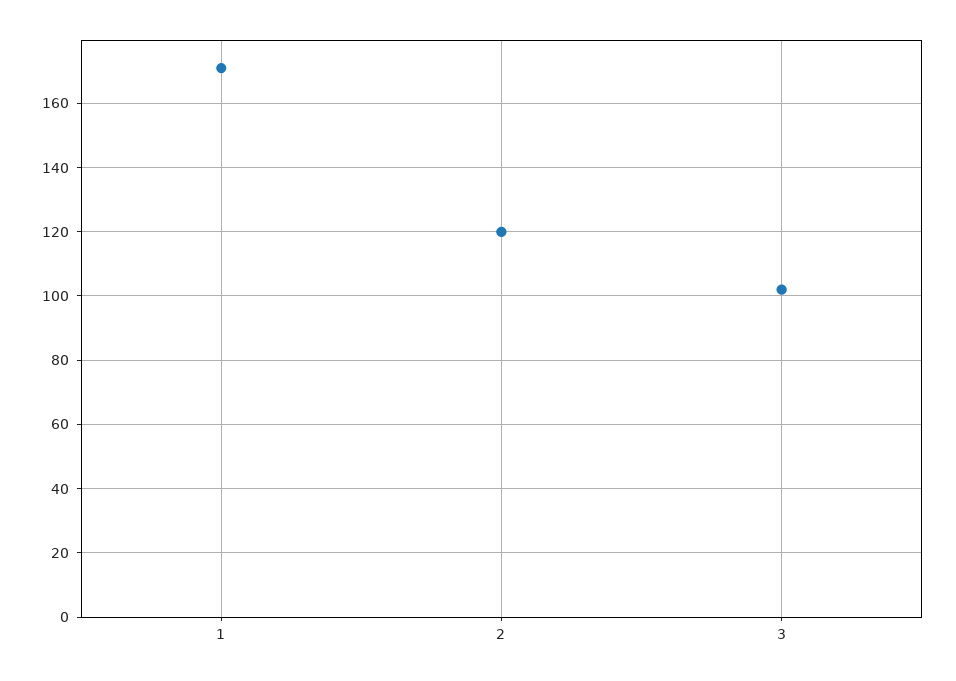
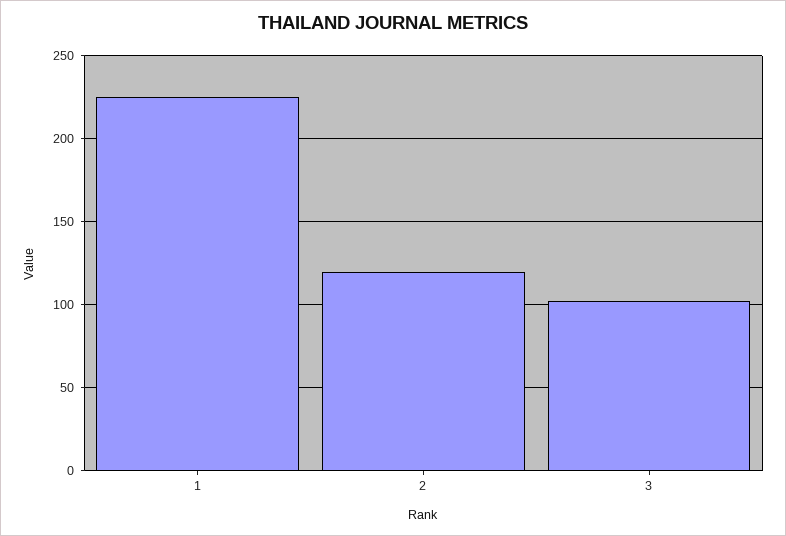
1: 170 -> 225

